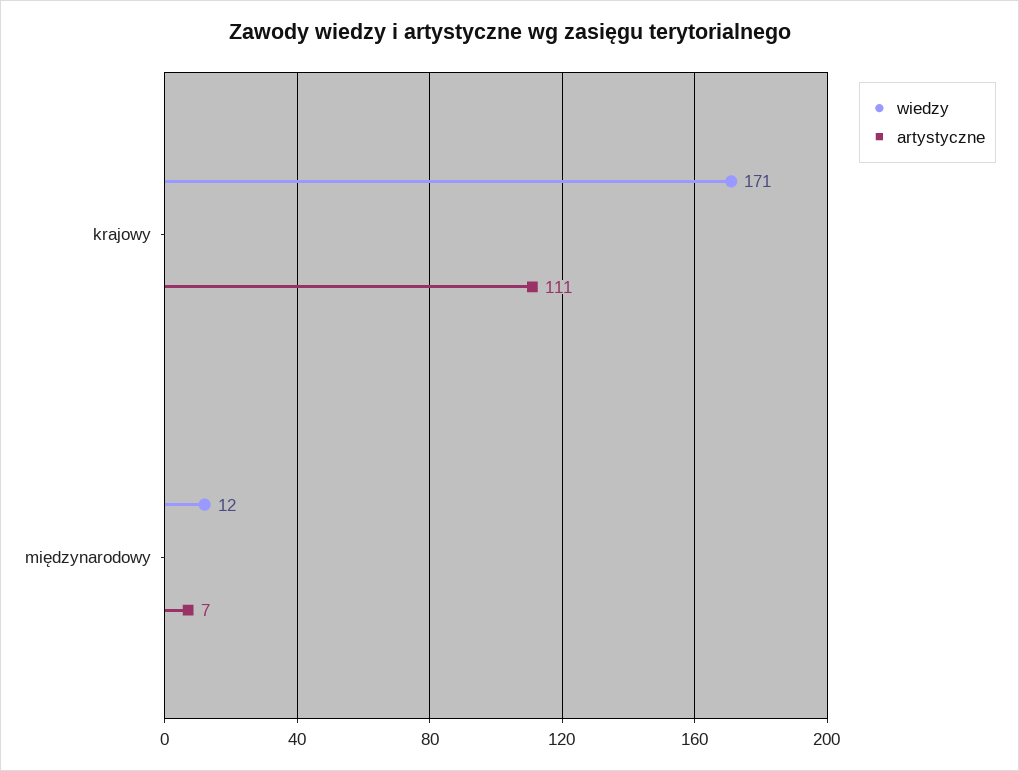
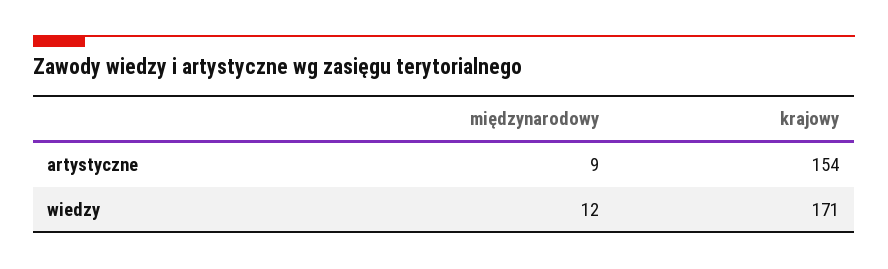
artystyczne, krajowy: 111 -> 154
artystyczne, międzynarodowy: 7 -> 9

